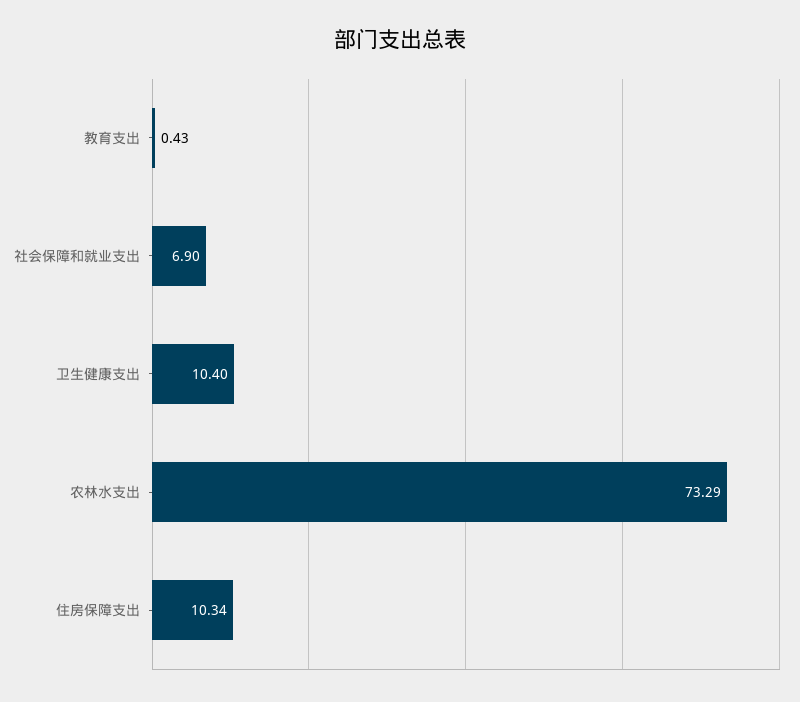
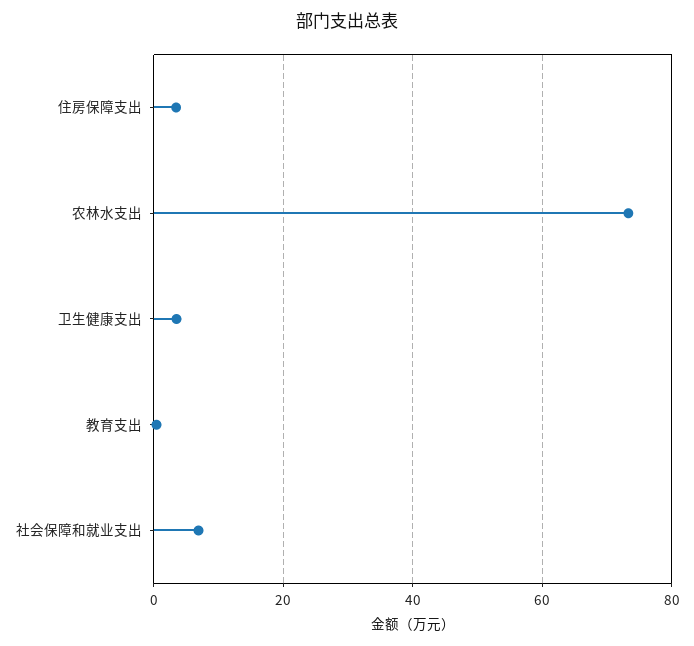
卫生健康支出: 10.4 -> 4
住房保障支出: 10.34 -> 4

